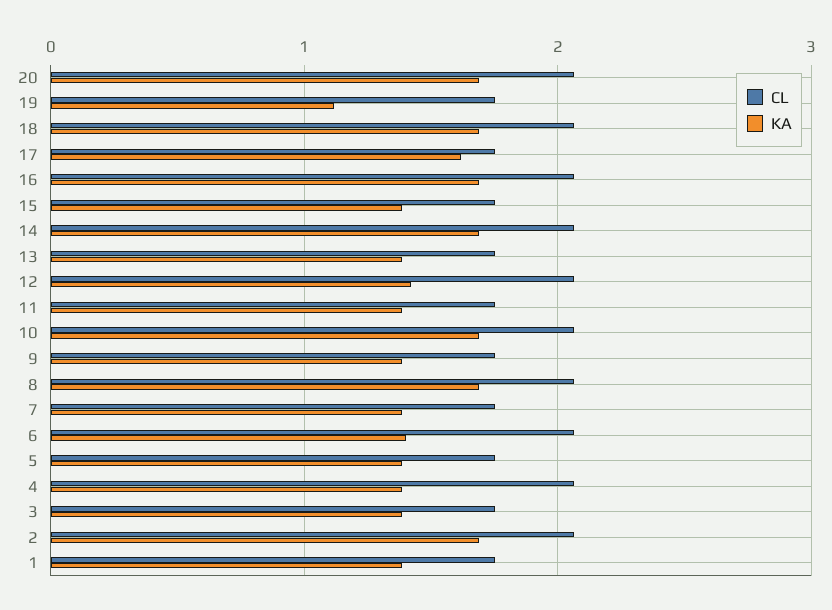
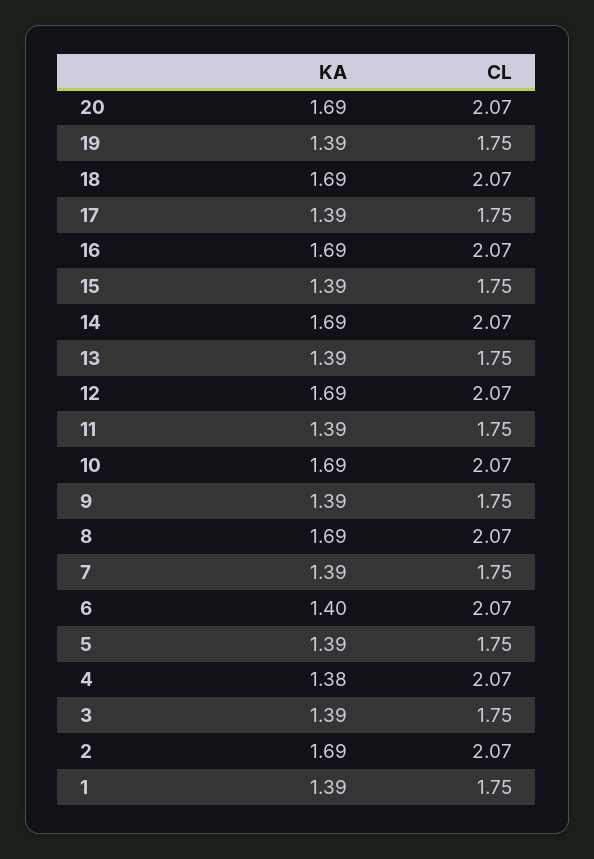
KA, 19: 1.1 -> 1.39
KA, 17: 1.6 -> 1.39
KA, 12: 1.4 -> 1.69

